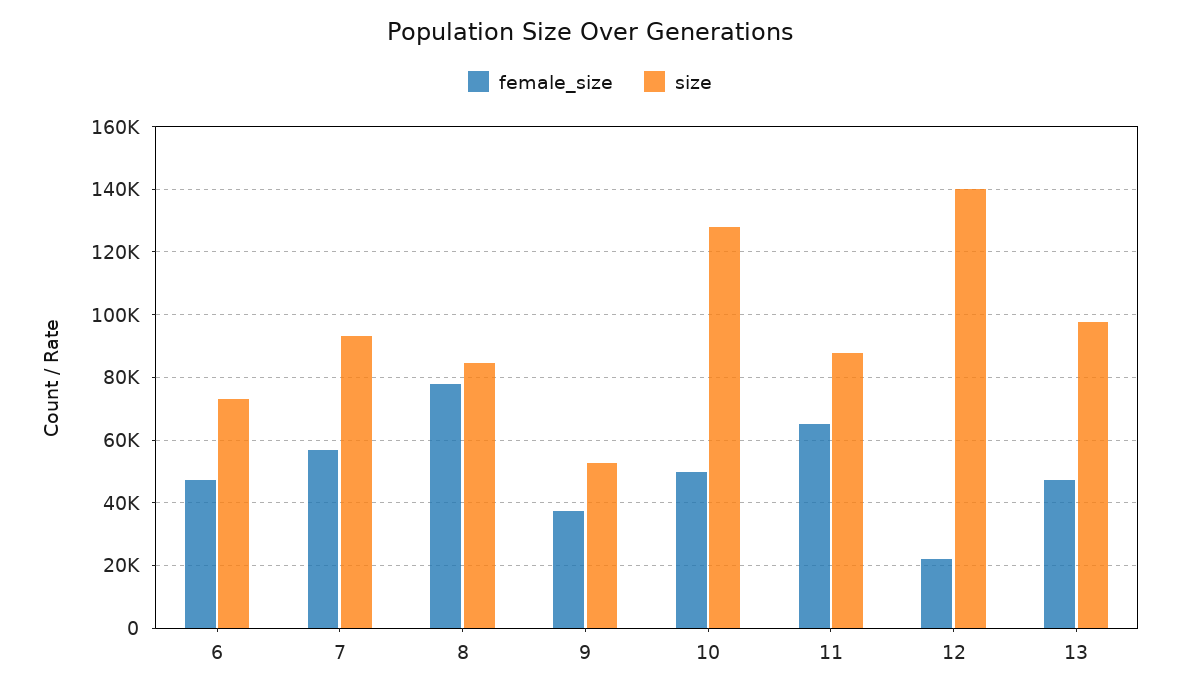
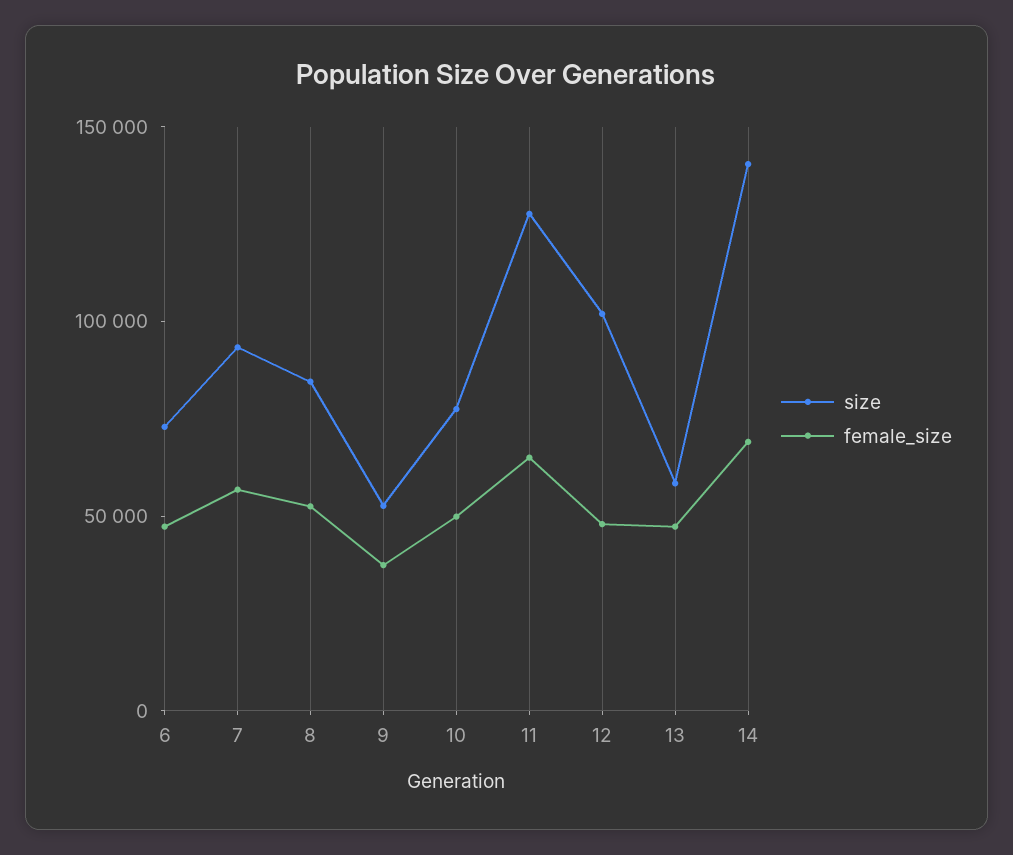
female_size, 8: 78000 -> 50000
size, 10: 128000 -> 80000
size, 11: 88000 -> 130000
female_size, 12: 22000 -> 50000
size, 12: 140000 -> 100000
size, 13: 98000 -> 60000
size, 14: none -> 140000
female_size, 14: none -> 70000

